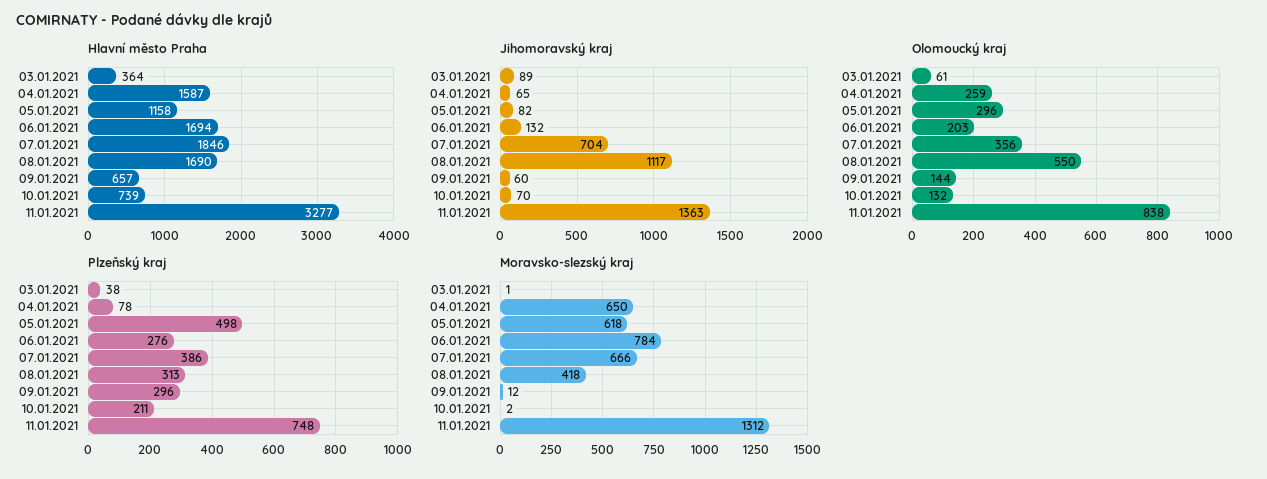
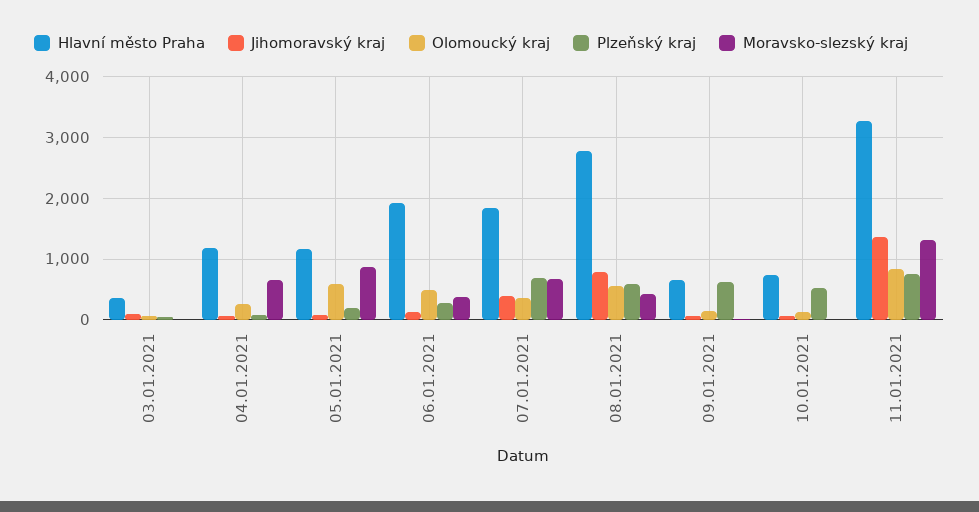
Hlavní město Praha, 04.01.2021: 1587 -> 1200
Hlavní město Praha, 06.01.2021: 1694 -> 1900
Hlavní město Praha, 08.01.2021: 1690 -> 2800
Jihomoravský kraj, 07.01.2021: 704 -> 400
Jihomoravský kraj, 08.01.2021: 1117 -> 800
Olomoucký kraj, 05.01.2021: 296 -> 600
Olomoucký kraj, 06.01.2021: 203 -> 500
Plzeňský kraj, 05.01.2021: 498 -> 200
Plzeňský kraj, 07.01.2021: 386 -> 700
Plzeňský kraj, 08.01.2021: 313 -> 600
Plzeňský kraj, 09.01.2021: 296 -> 600
Plzeňský kraj, 10.01.2021: 211 -> 500
Moravsko-slezský kraj, 05.01.2021: 618 -> 900
Moravsko-slezský kraj, 06.01.2021: 784 -> 400

